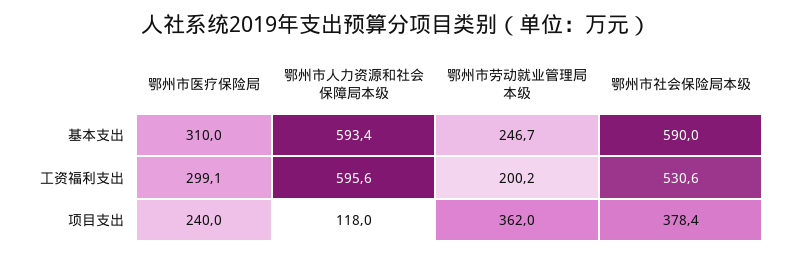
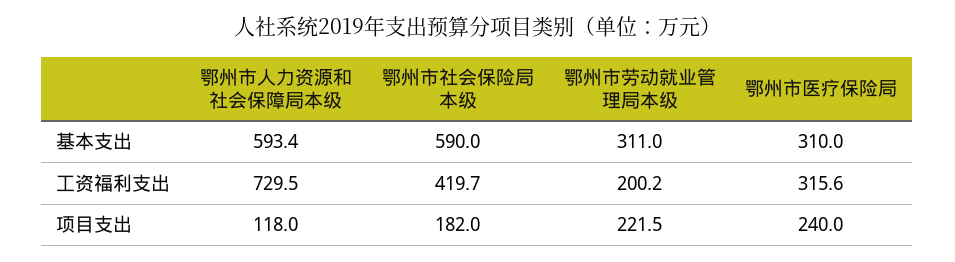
鄂州市劳动就业管理局本级, 基本支出: 246.7 -> 311
鄂州市医疗保险局, 工资福利支出: 299.1 -> 315.6
鄂州市人力资源和社会保障局本级, 工资福利支出: 595.6 -> 729.5
鄂州市社会保险局本级, 工资福利支出: 530.6 -> 419.7
鄂州市劳动就业管理局本级, 项目支出: 362 -> 221.5
鄂州市社会保险局本级, 项目支出: 378.4 -> 182

